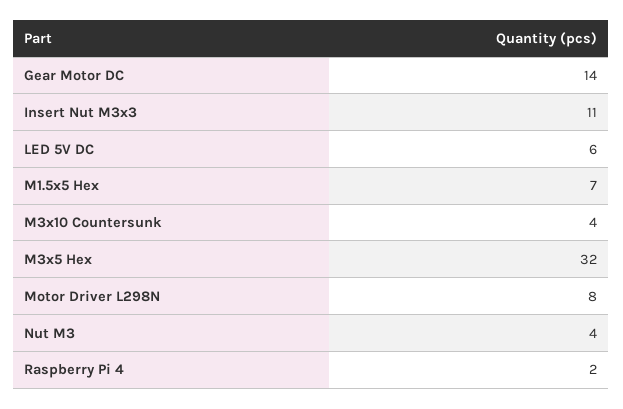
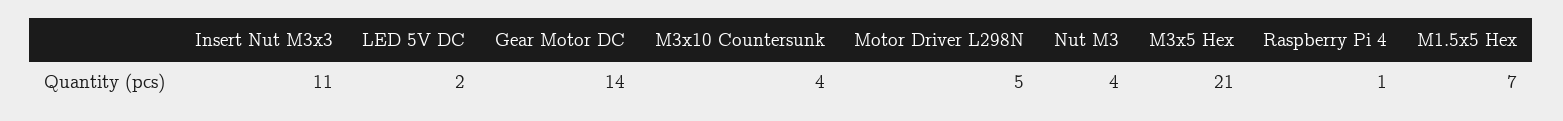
LED 5V DC: 6 -> 2
M3x5 Hex: 32 -> 21
Motor Driver L298N: 8 -> 5
Raspberry Pi 4: 2 -> 1

